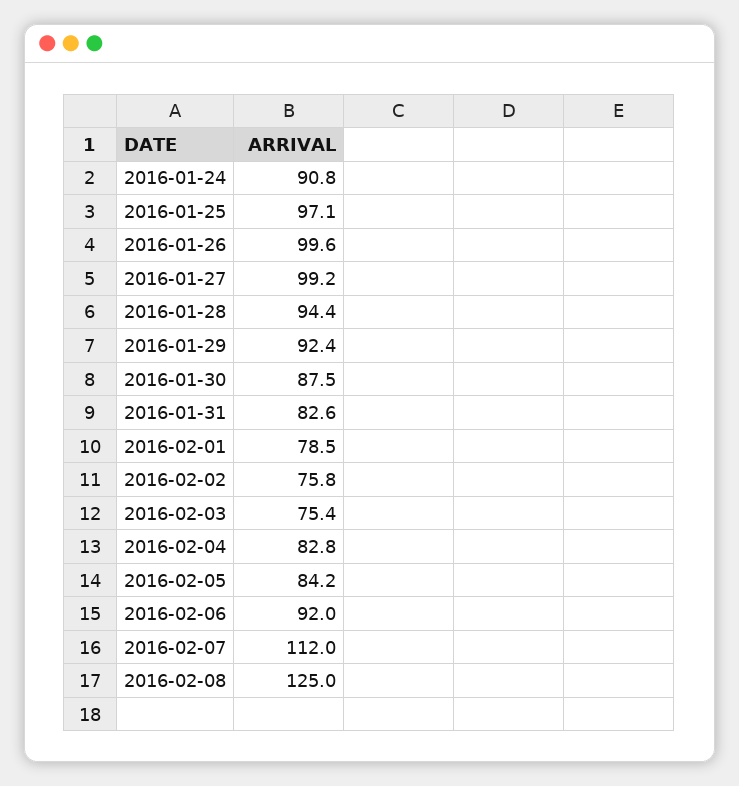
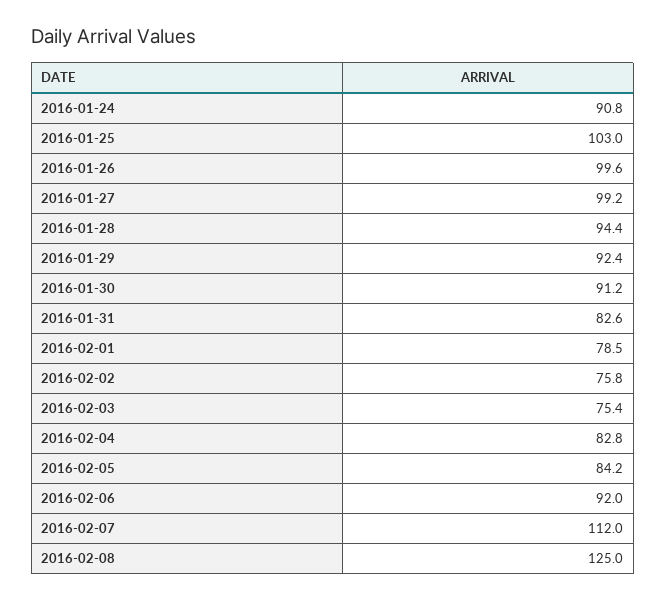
2016-01-25: 97.1 -> 103
2016-01-30: 87.5 -> 91.2

